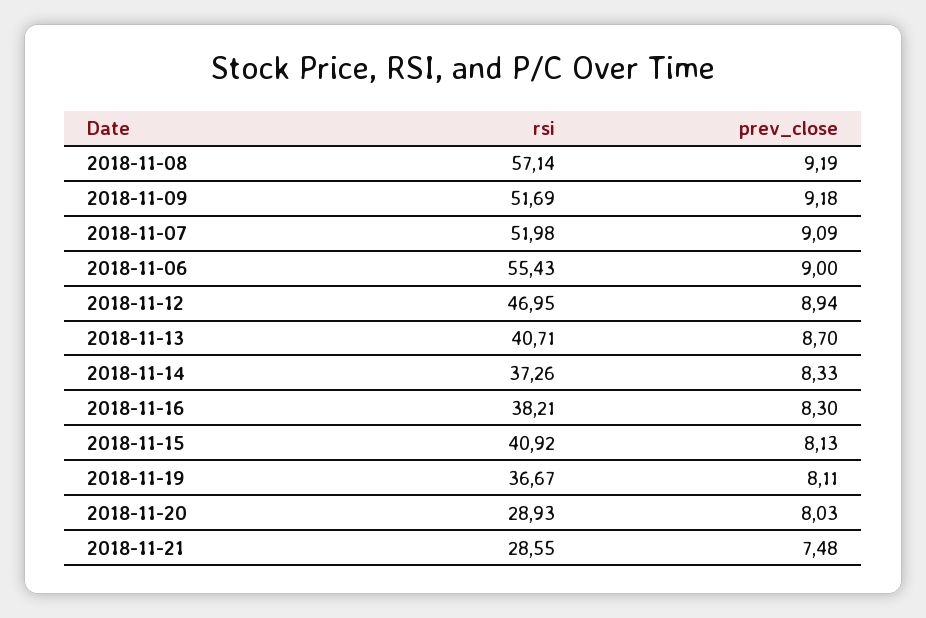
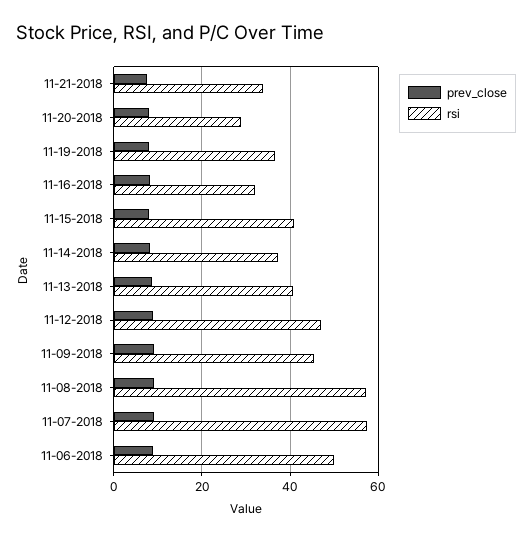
rsi, 2018-11-09: 51.69 -> 46
rsi, 2018-11-07: 51.98 -> 58
rsi, 2018-11-06: 55.43 -> 50
rsi, 2018-11-16: 38.21 -> 32
rsi, 2018-11-21: 28.55 -> 34

